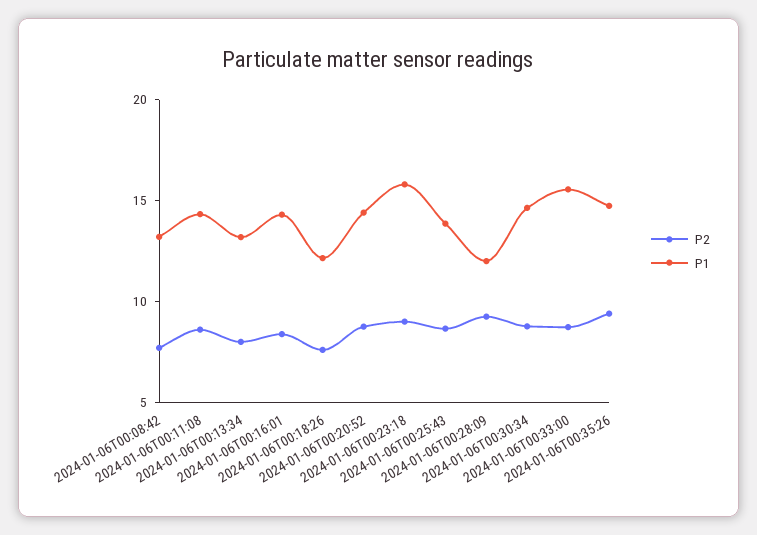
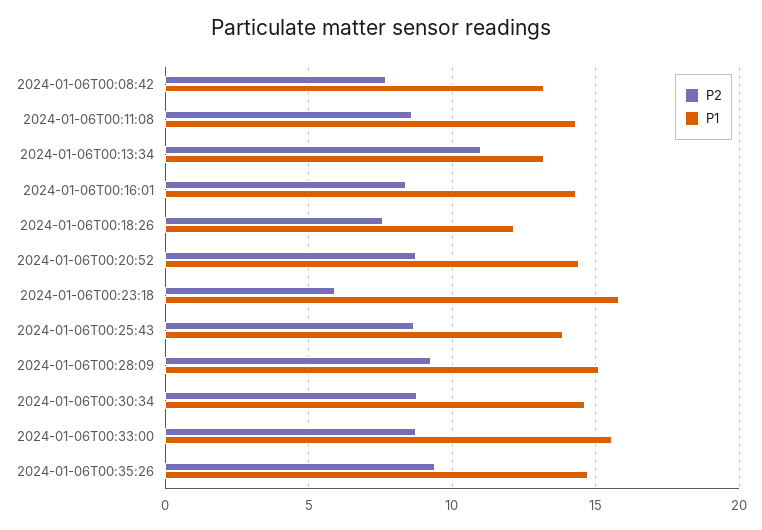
P2, 2024-01-06T00:13:34: 8 -> 11
P2, 2024-01-06T00:23:18: 9 -> 6
P1, 2024-01-06T00:28:09: 12 -> 15

